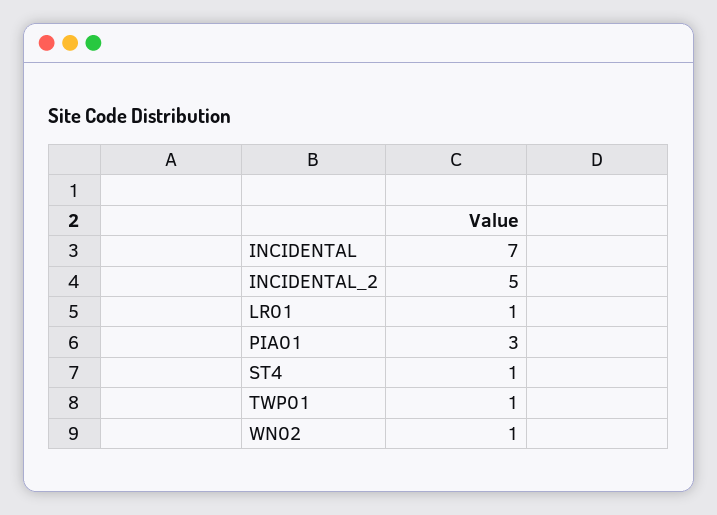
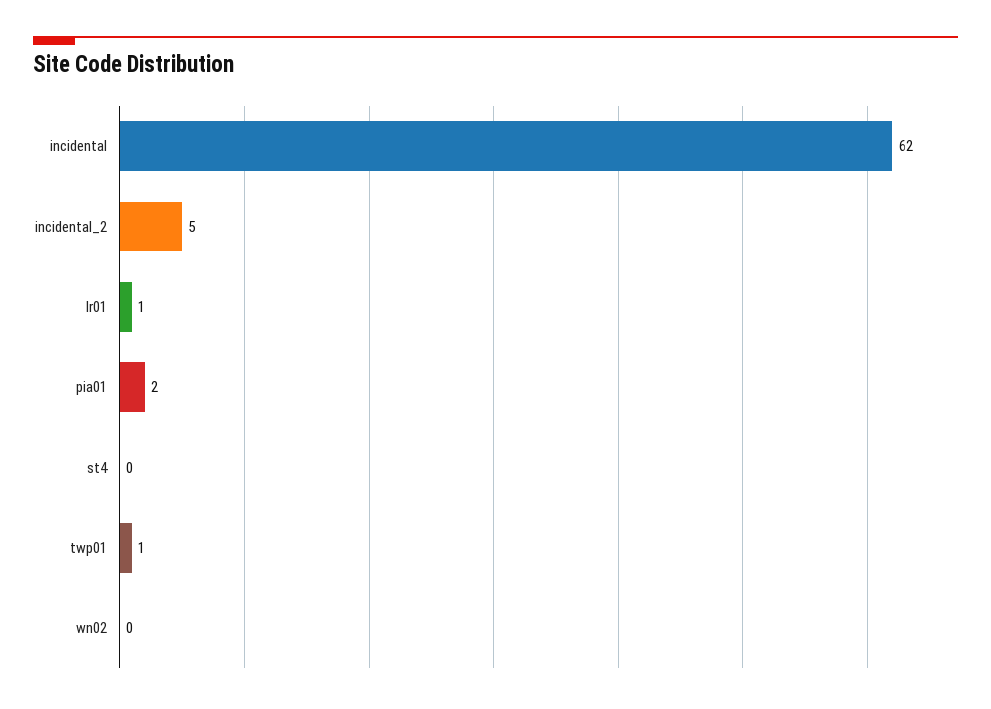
INCIDENTAL: 7 -> 62
PIA01: 3 -> 2
ST4: 1 -> 0
WN02: 1 -> 0

